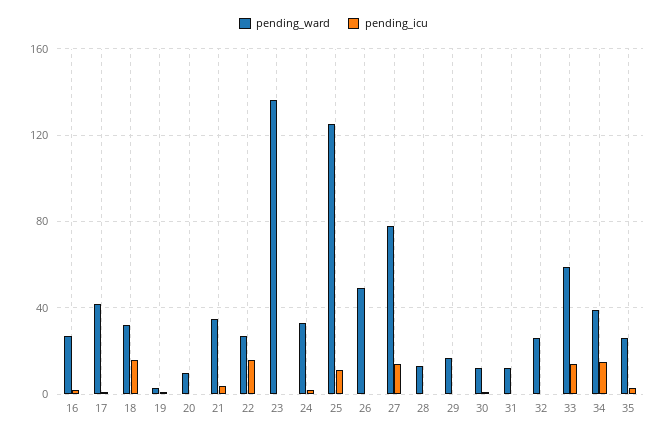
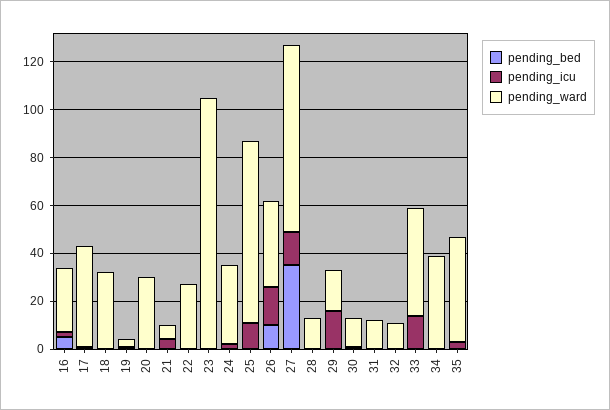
pending_icu, 18: 15 -> 0
pending_ward, 20: 10 -> 30
pending_ward, 21: 35 -> 5
pending_icu, 22: 15 -> 0
pending_ward, 23: 135 -> 105
pending_ward, 25: 125 -> 75
pending_ward, 26: 50 -> 35
pending_icu, 26: 0 -> 15
pending_icu, 29: 0 -> 15
pending_ward, 32: 25 -> 10
pending_ward, 33: 60 -> 45
pending_icu, 34: 15 -> 0
pending_ward, 35: 25 -> 45
pending_bed, 16: none -> 5
pending_bed, 17: none -> 0
pending_bed, 18: none -> 0
pending_bed, 19: none -> 0
pending_bed, 20: none -> 0
pending_bed, 21: none -> 0
pending_bed, 22: none -> 0
pending_bed, 23: none -> 0
pending_bed, 24: none -> 0
pending_bed, 25: none -> 0
pending_bed, 26: none -> 10
pending_bed, 27: none -> 35
pending_bed, 28: none -> 0
pending_bed, 29: none -> 0
pending_bed, 30: none -> 0
pending_bed, 31: none -> 0
pending_bed, 32: none -> 0
pending_bed, 33: none -> 0
pending_bed, 34: none -> 0
pending_bed, 35: none -> 0

